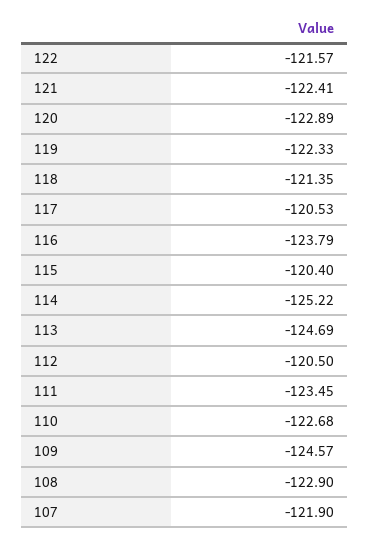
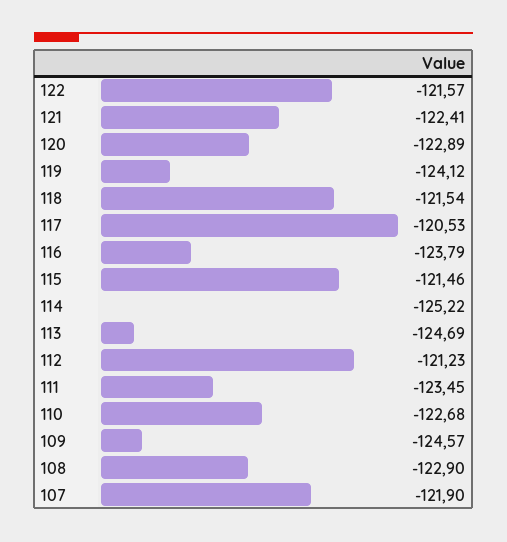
119: -122.33 -> -124.12
118: -121.35 -> -121.54
115: -120.4 -> -121.46
112: -120.5 -> -121.23

